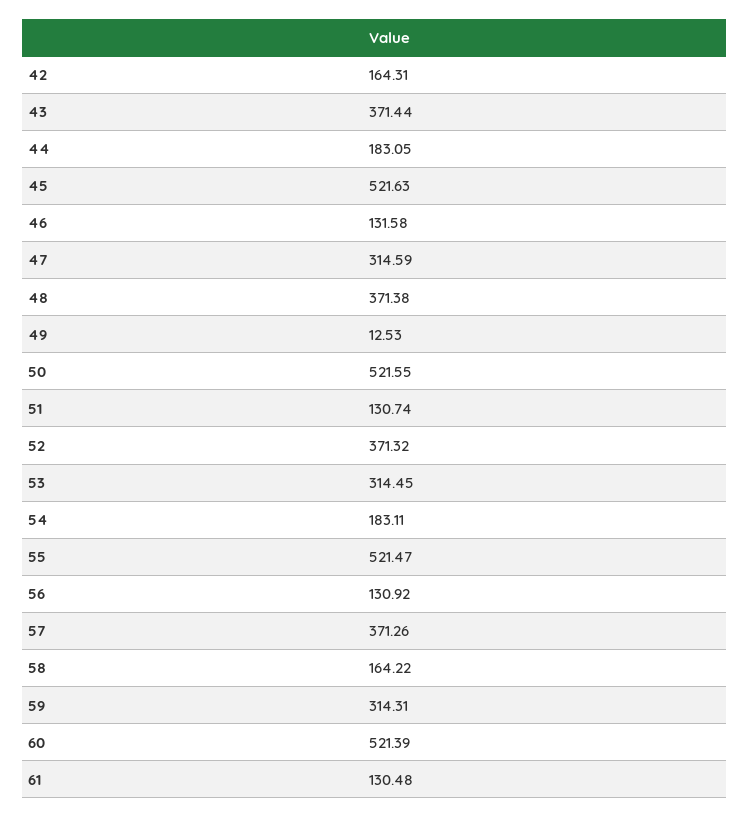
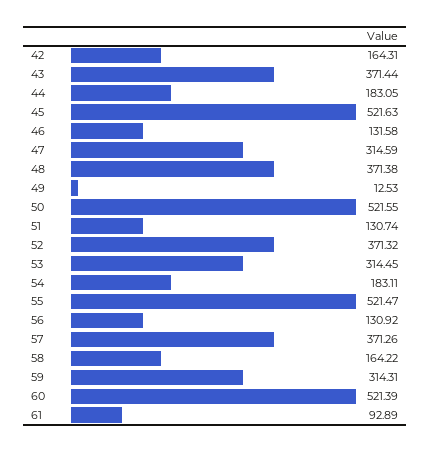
61: 130.48 -> 92.89

